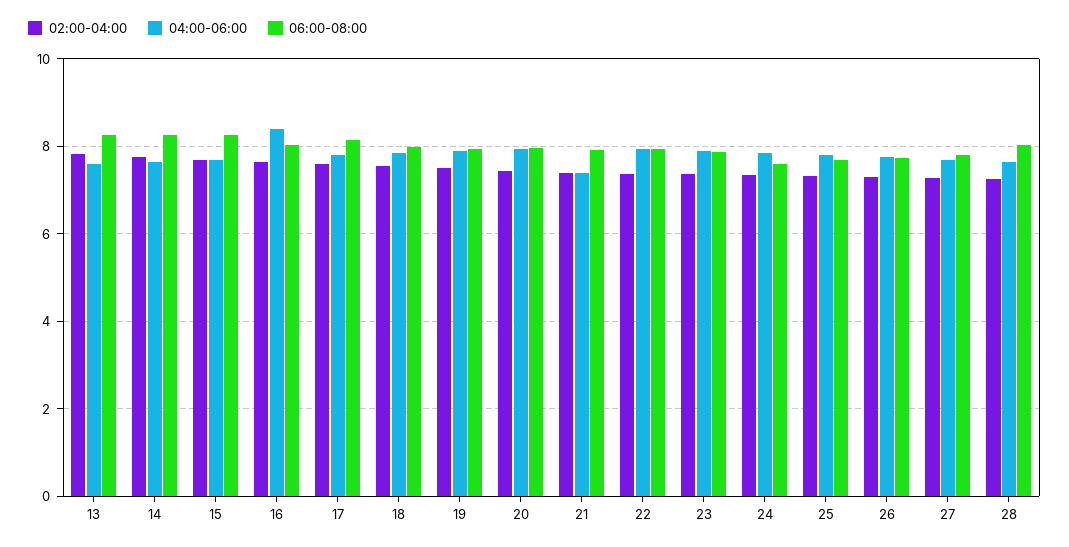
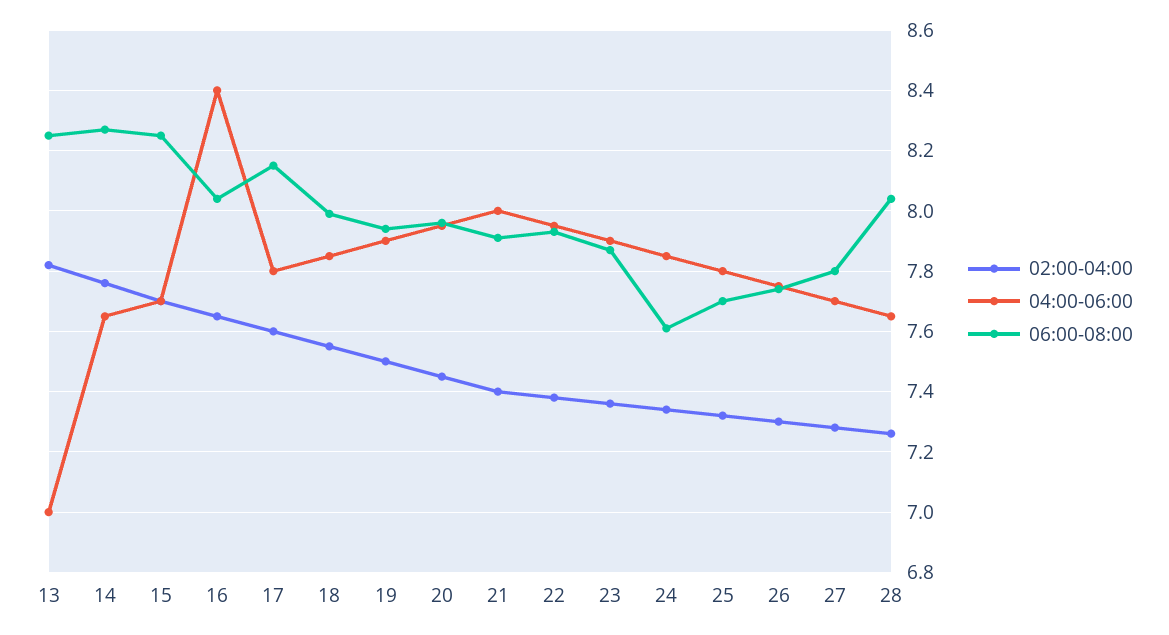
04:00-06:00, 13: 7.6 -> 7
04:00-06:00, 21: 7.4 -> 8

